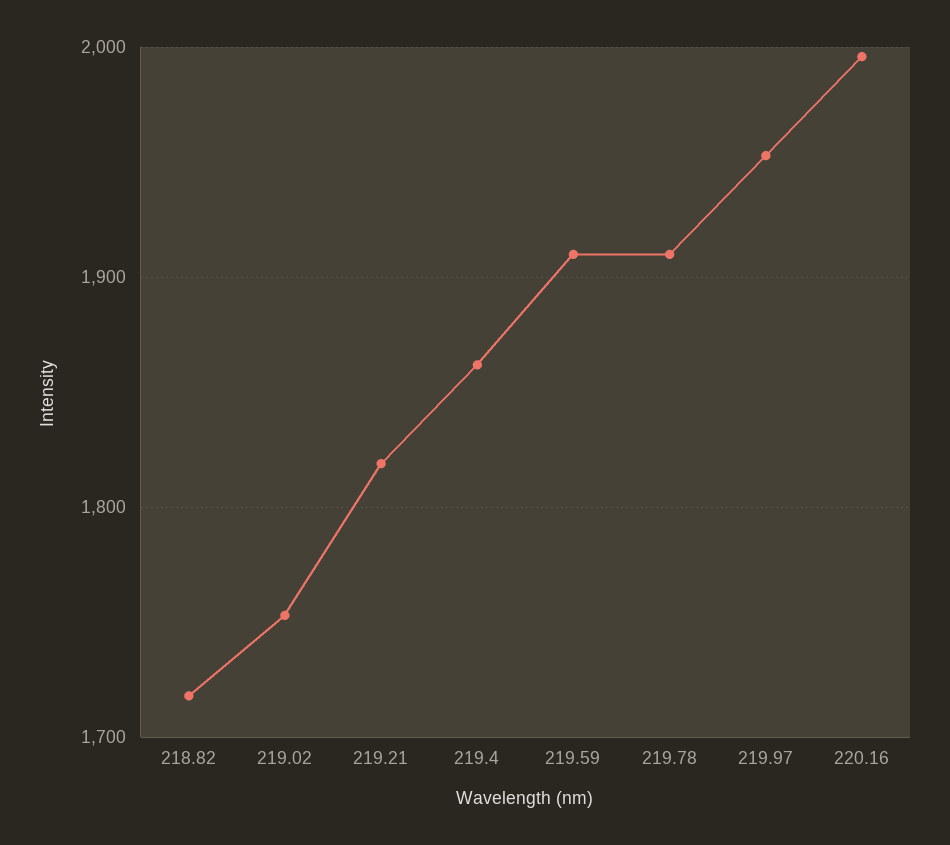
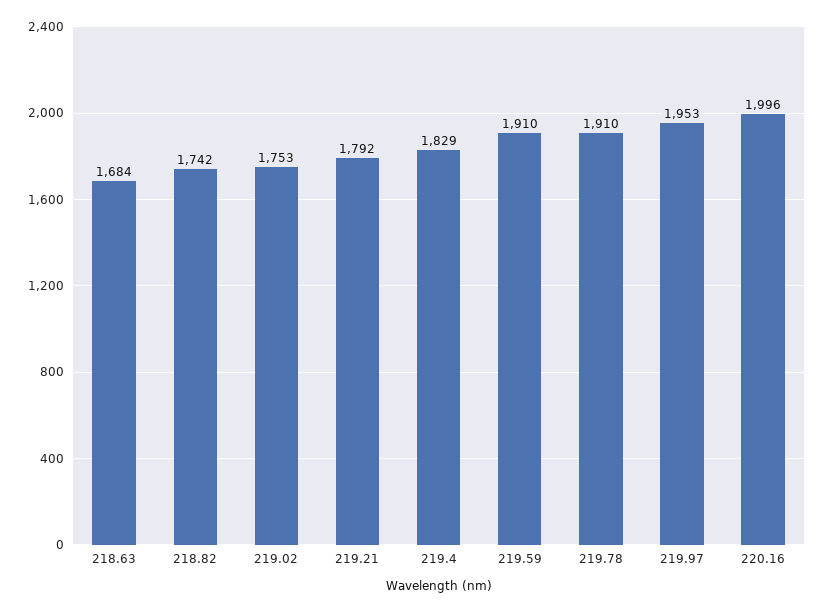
218.82: 1720 -> 1742
219.21: 1820 -> 1792
219.4: 1860 -> 1829
218.63: none -> 1684

